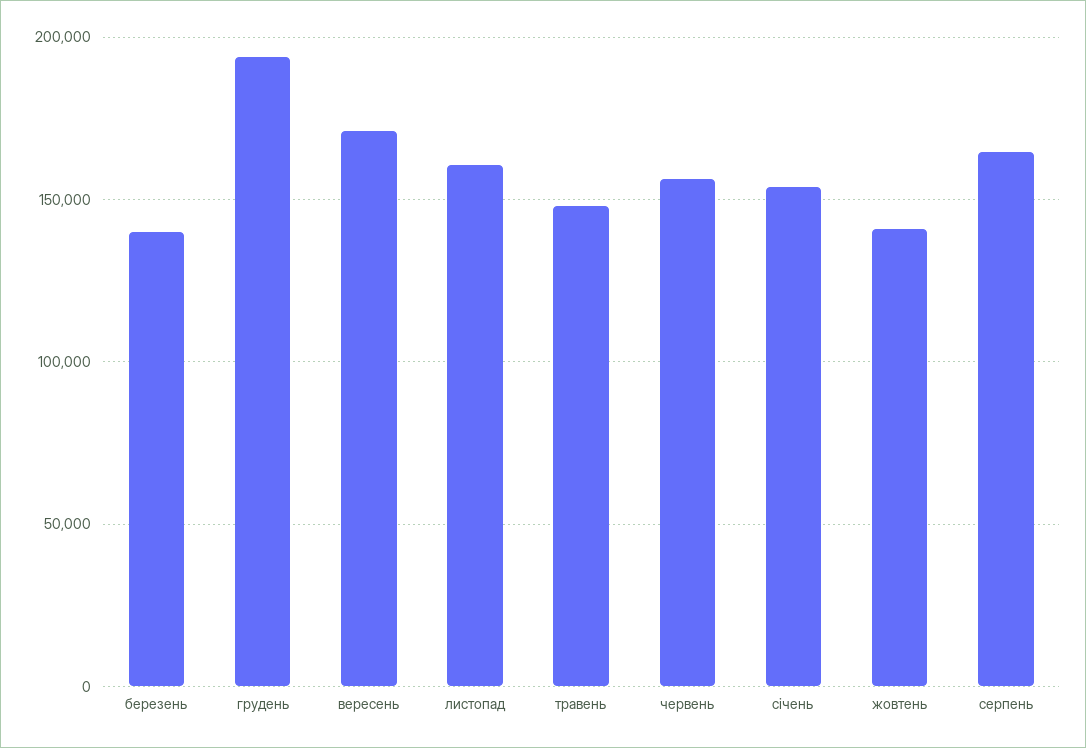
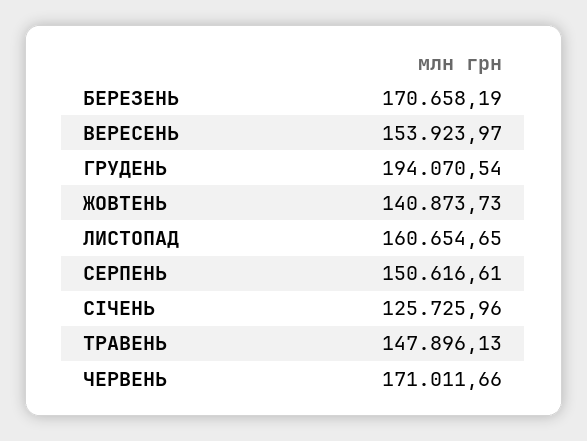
березень: 140000 -> 170658.19
вересень: 170000 -> 153923.97
червень: 155000 -> 171011.66
січень: 155000 -> 125725.96
серпень: 165000 -> 150616.61

